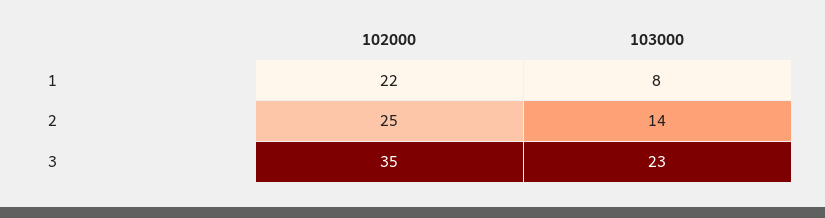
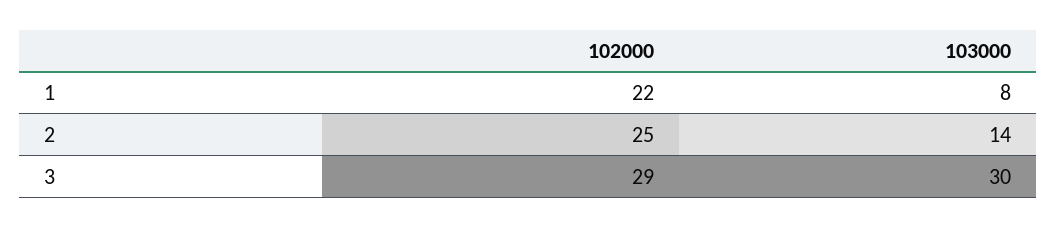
102000, 3: 35 -> 29
103000, 3: 23 -> 30

